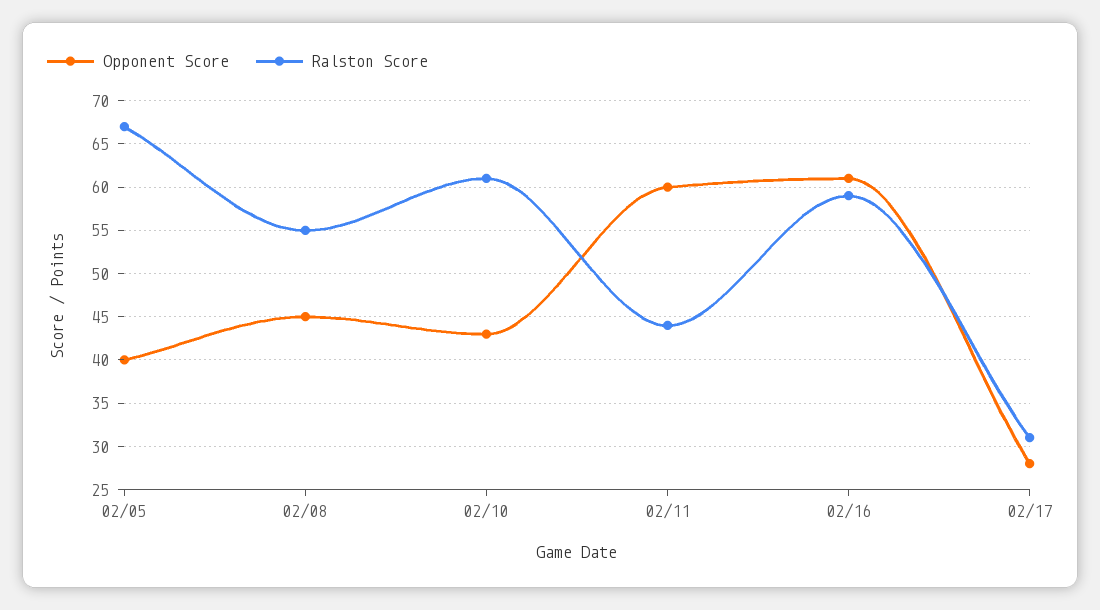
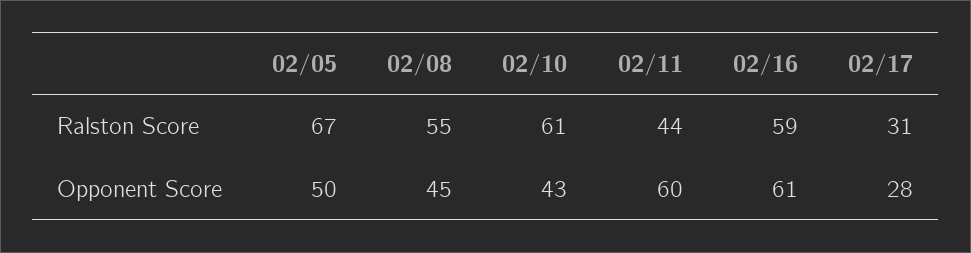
Opponent Score, 02/05: 40 -> 50

